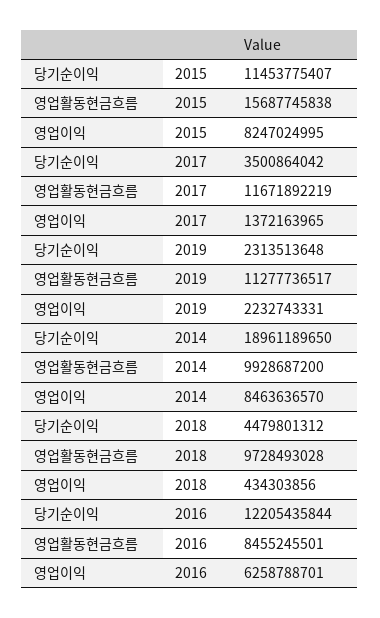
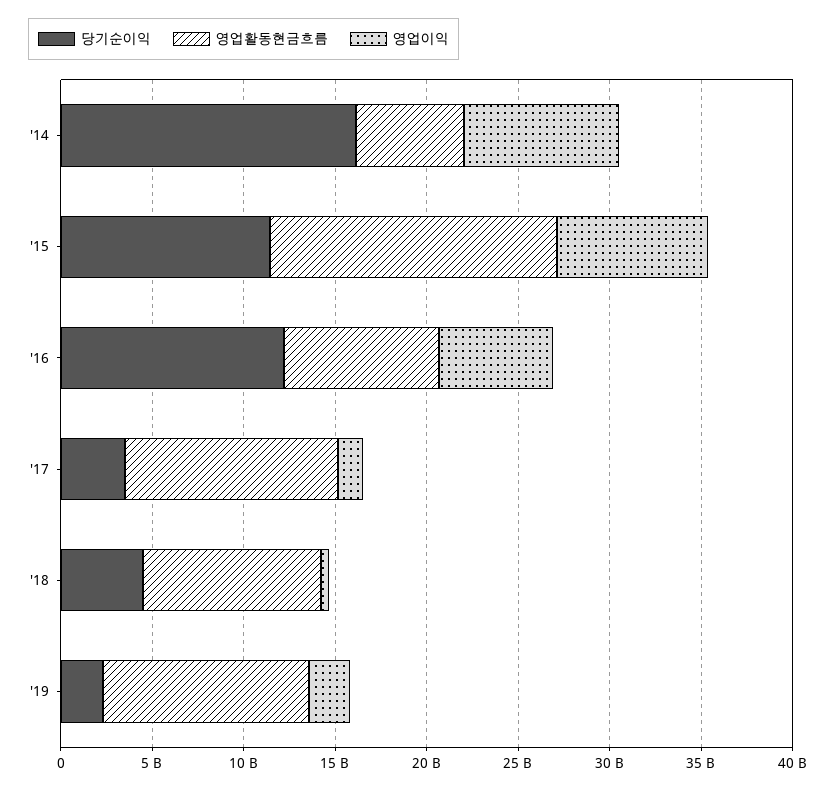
당기순이익, 2014: 18961189650 -> 16000000000
영업활동현금흐름, 2014: 9928687200 -> 6000000000

